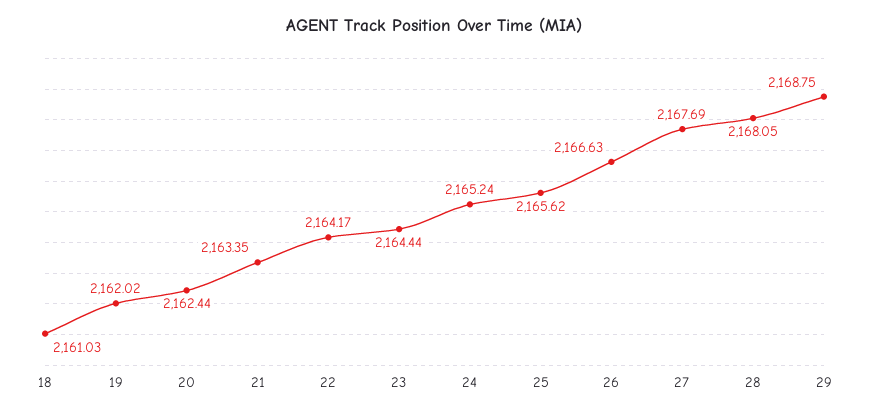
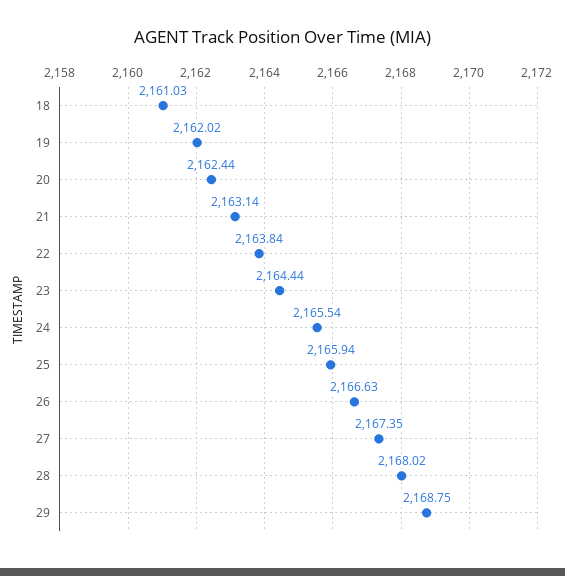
21: 2163.35 -> 2163.14
22: 2164.17 -> 2163.84
24: 2165.24 -> 2165.54
25: 2165.62 -> 2165.94
27: 2167.69 -> 2167.35
28: 2168.05 -> 2168.02

